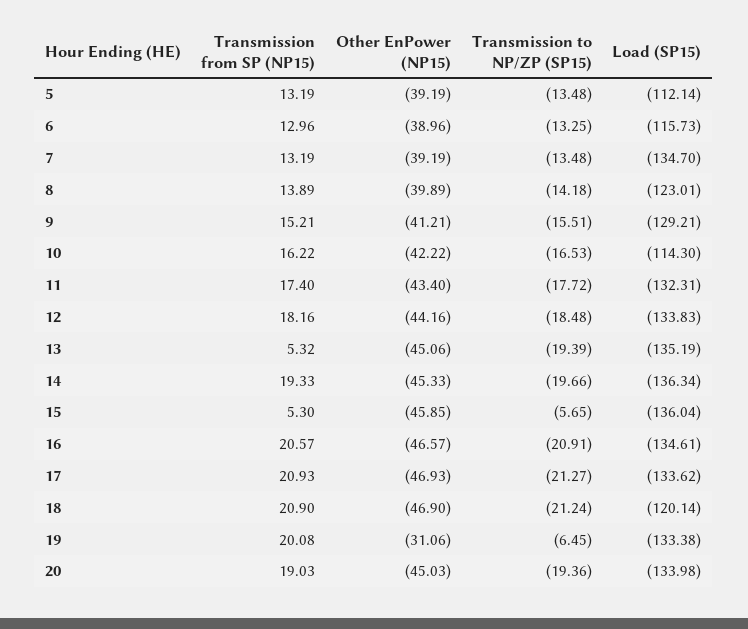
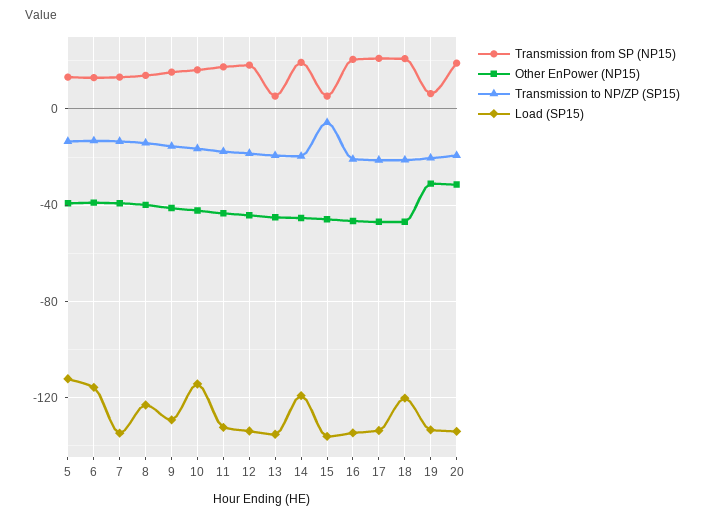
Load (SP15), 14: -136.34 -> -120
Transmission from SP (NP15), 19: 20.08 -> 5
Transmission to NP/ZP (SP15), 19: -6.45 -> -20
Other EnPower (NP15), 20: -45.03 -> -30

